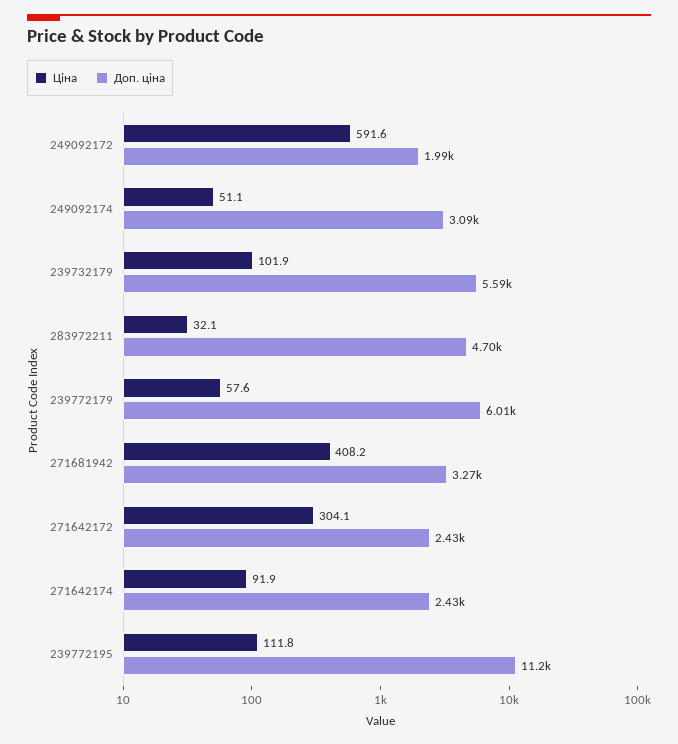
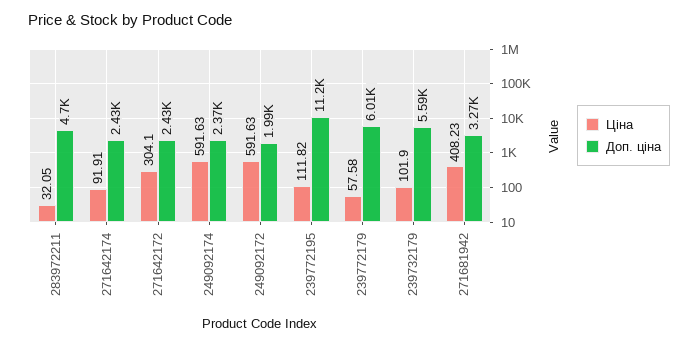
Ціна, 249092174: 51.1 -> 591.63
Доп. ціна, 249092174: 3090 -> 2370

